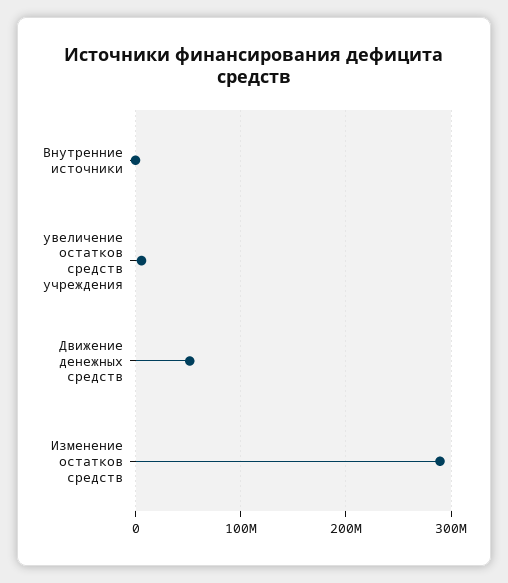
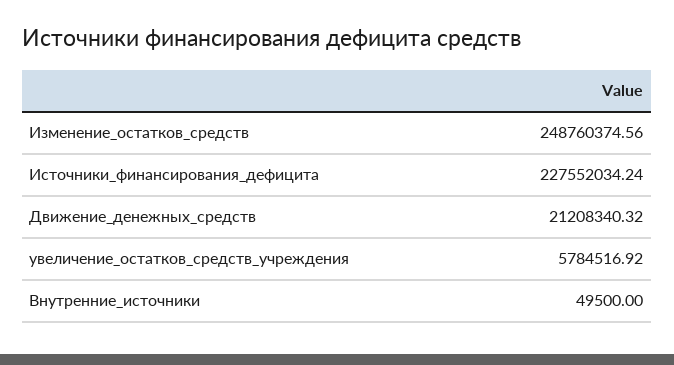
Движение денежных средств: 50000000 -> 21208340.32
Изменение остатков средств: 290000000 -> 248760374.56
Источники_финансирования_дефицита: none -> 227552034.24

